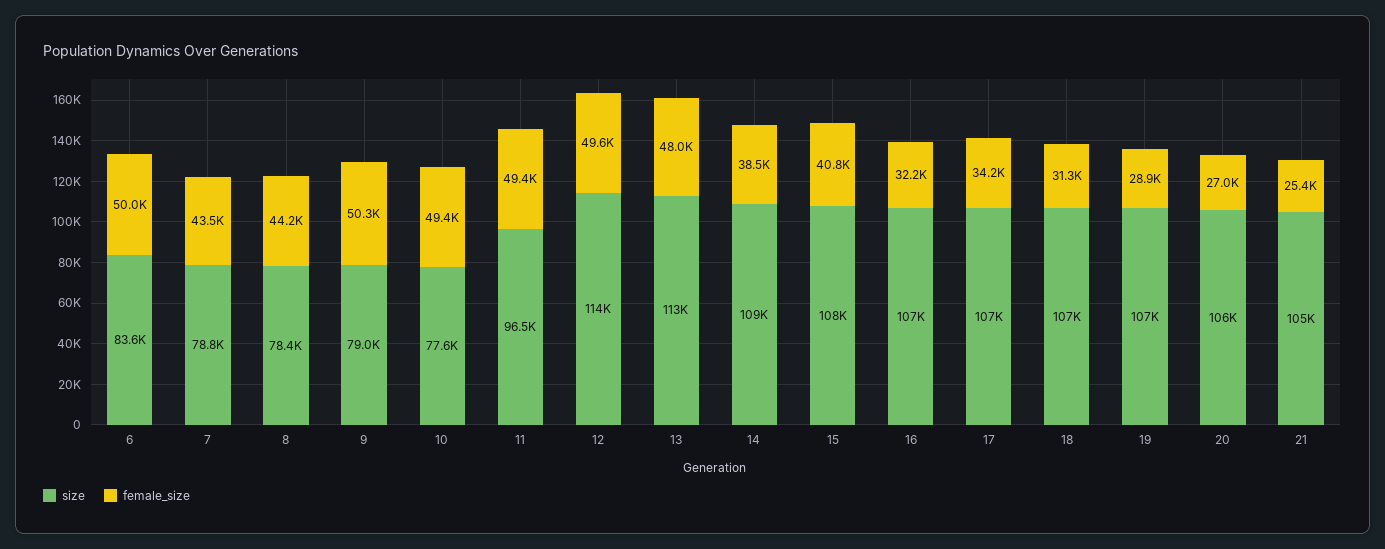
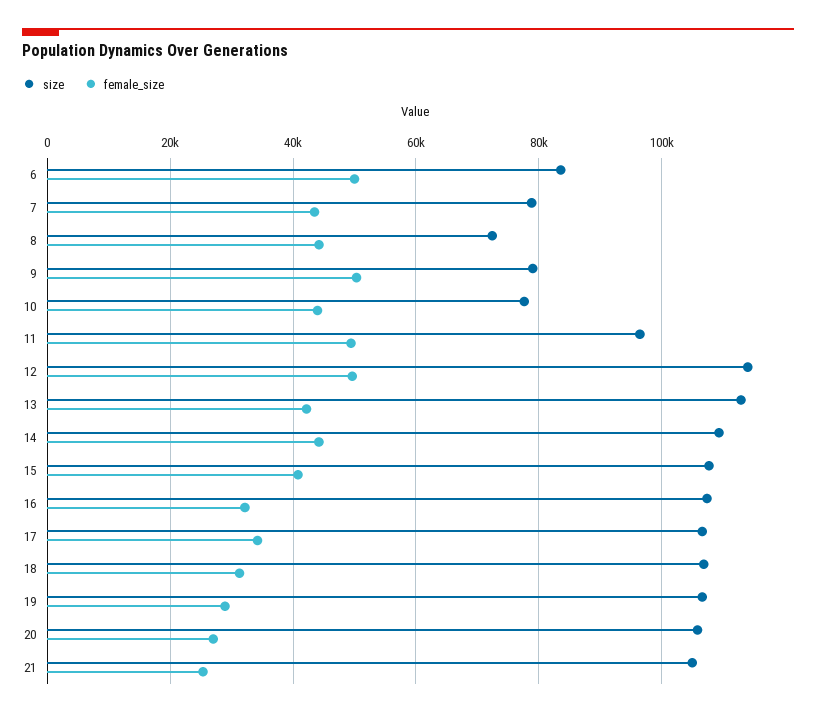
size, 8: 78400 -> 72000
female_size, 10: 49400 -> 44000
female_size, 13: 48000 -> 42000
female_size, 14: 38500 -> 44000

